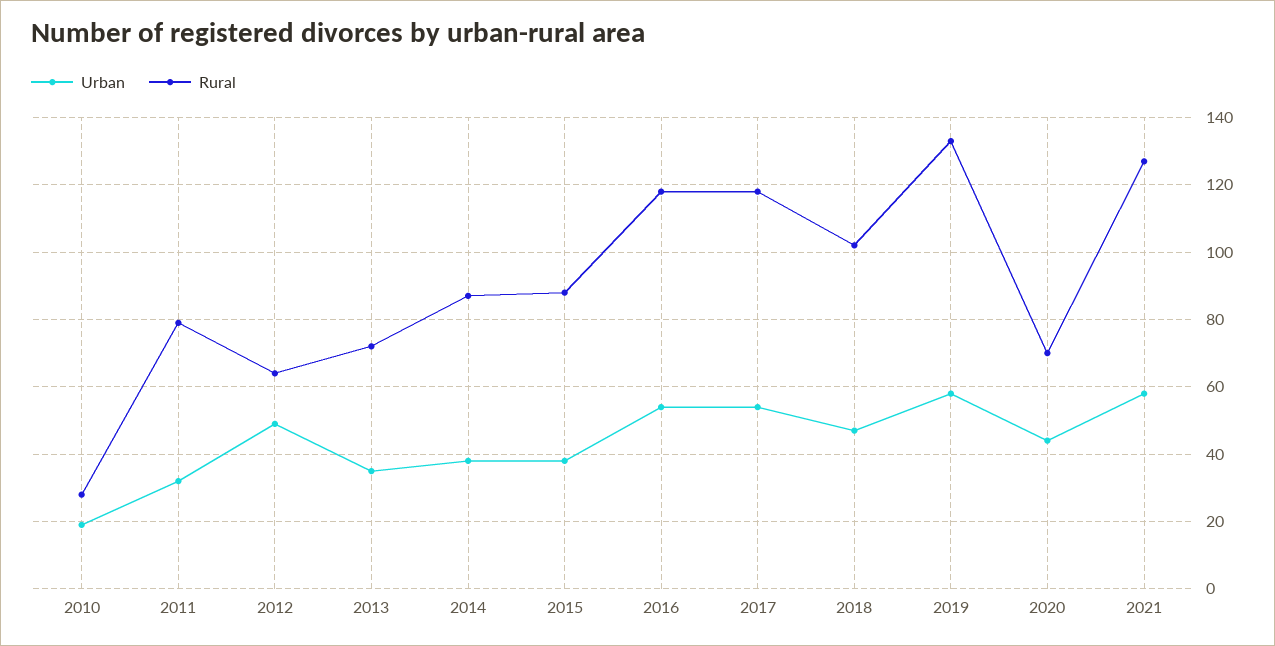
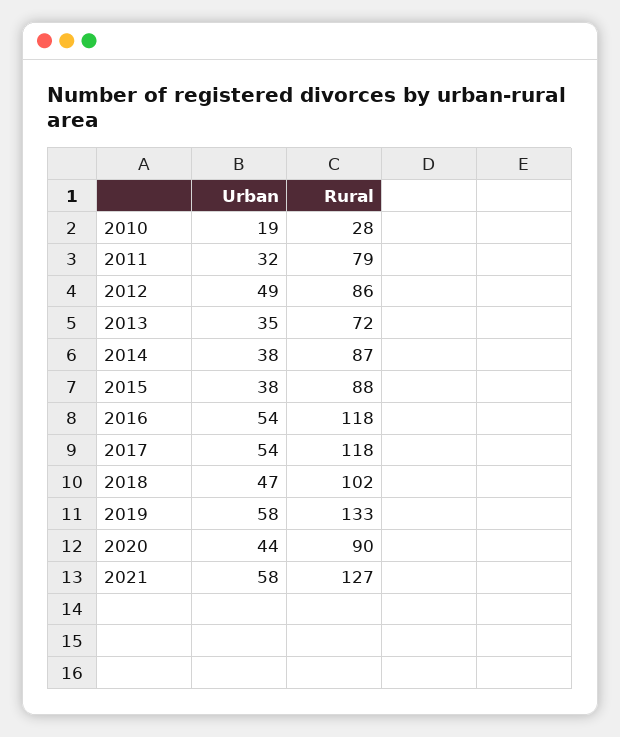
Rural, 2012: 65 -> 86
Rural, 2020: 70 -> 90

